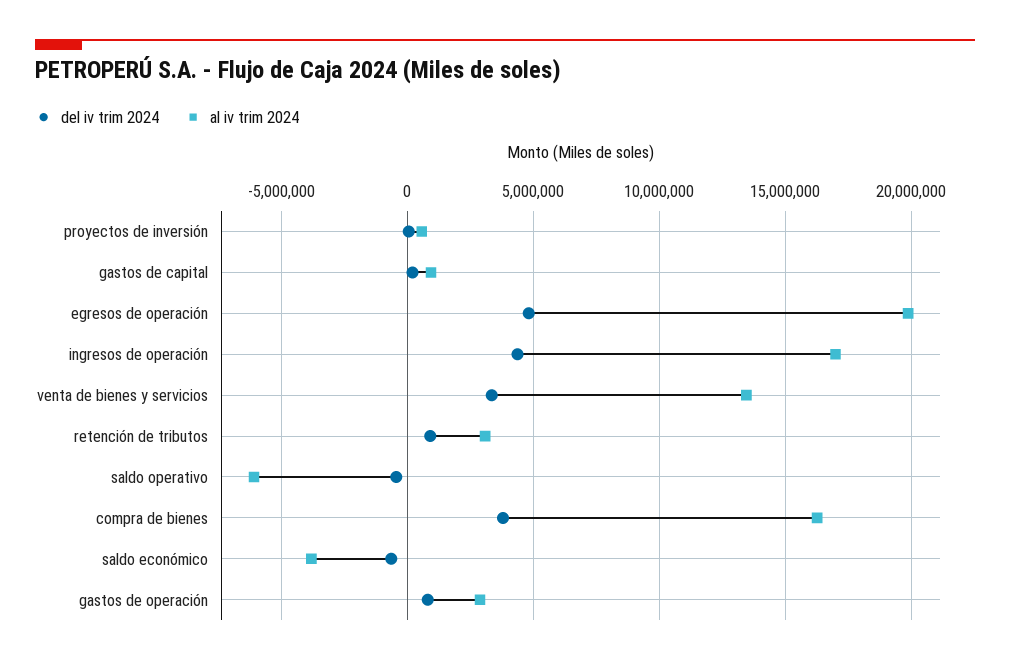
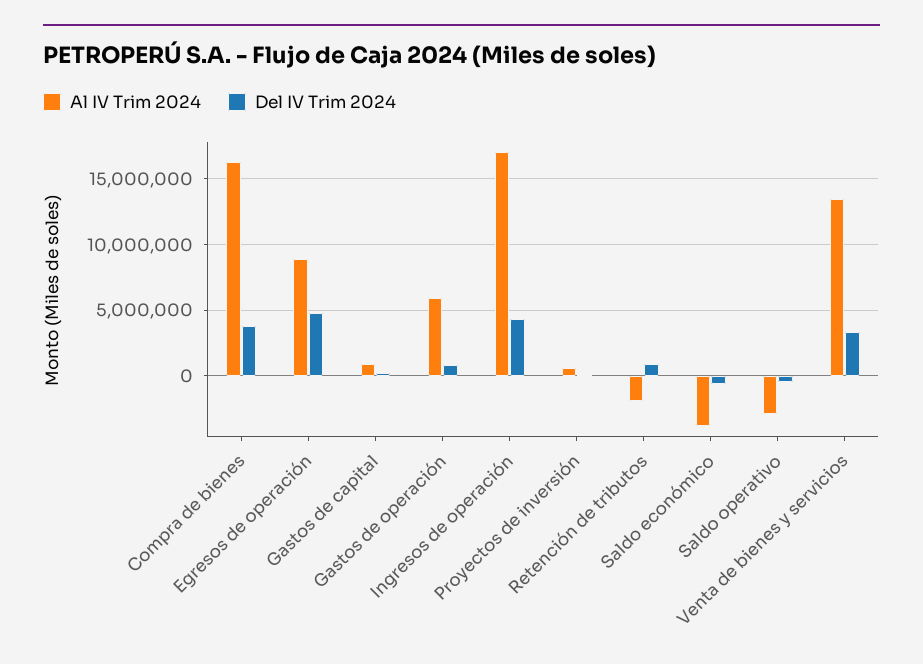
al iv trim 2024, egresos de operación: 20000000 -> 9000000
al iv trim 2024, retención de tributos: 3000000 -> -2000000
al iv trim 2024, saldo operativo: -6000000 -> -3000000
al iv trim 2024, gastos de operación: 3000000 -> 6000000

